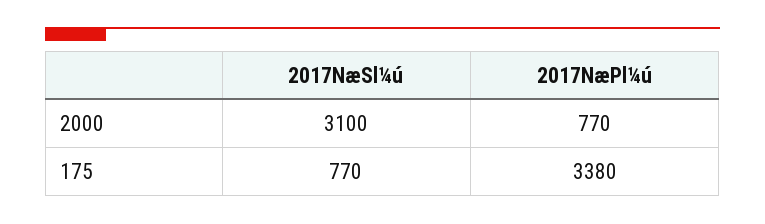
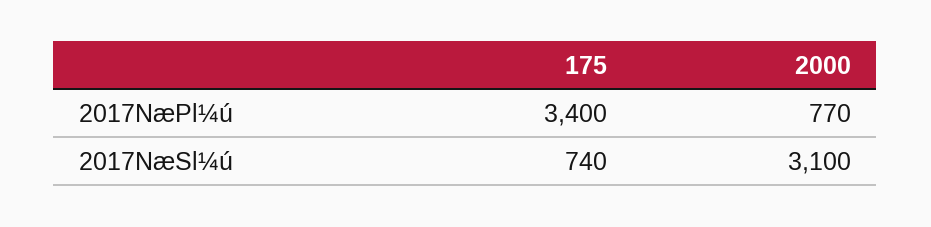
2017NæSl¼ú, 175: 770 -> 740
2017NæPl¼ú, 175: 3380 -> 3400

